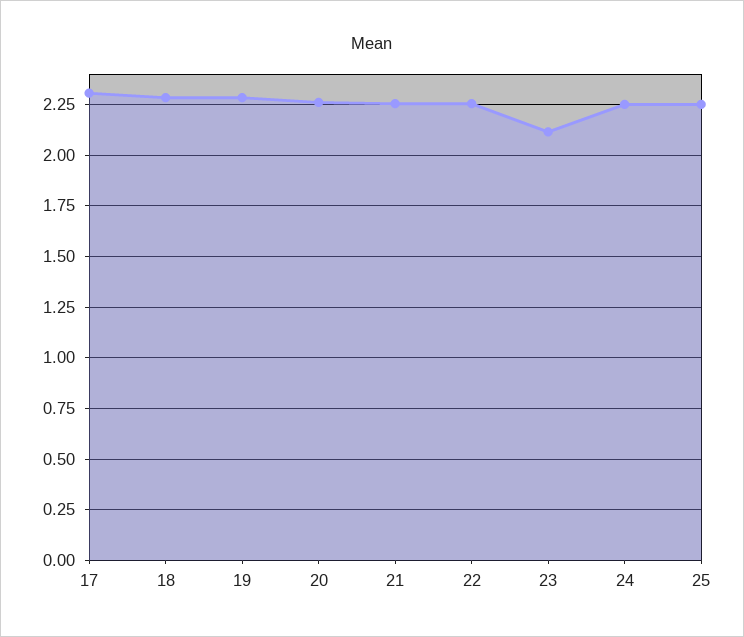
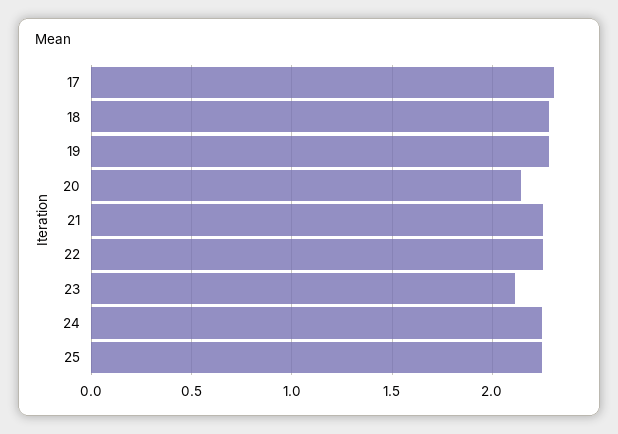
20: 2.25 -> 2.15

